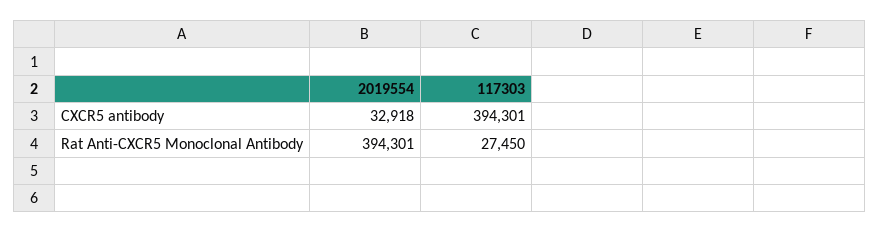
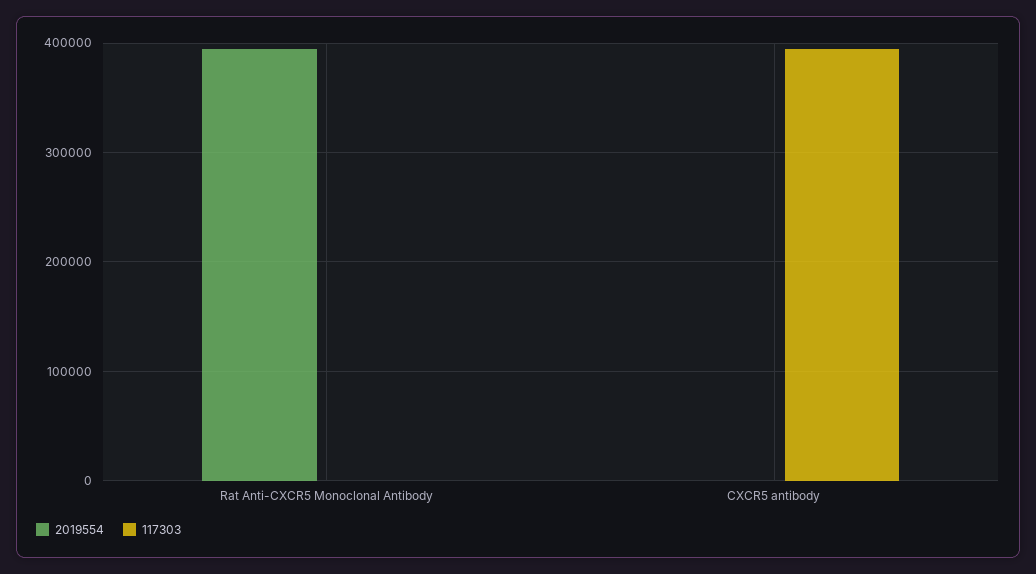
2019554, CXCR5 antibody: 32918 -> 0
117303, Rat Anti-CXCR5 Monoclonal Antibody: 27450 -> 0

